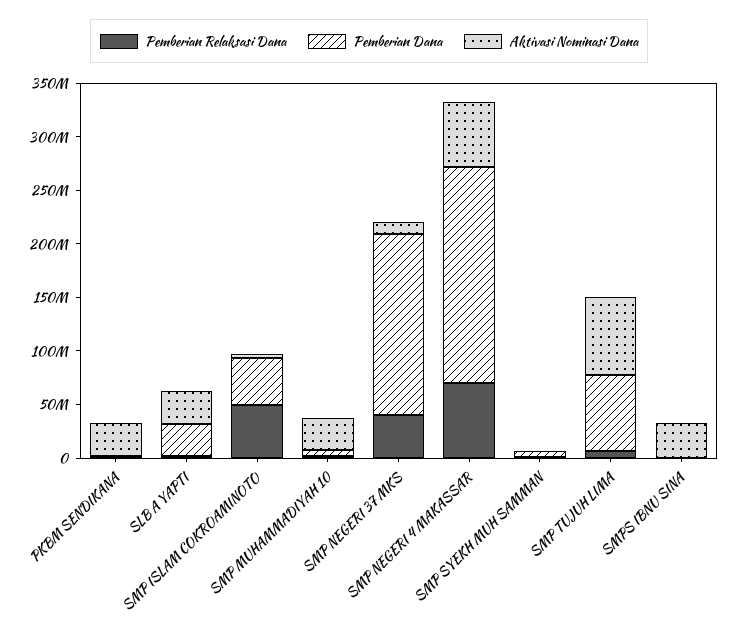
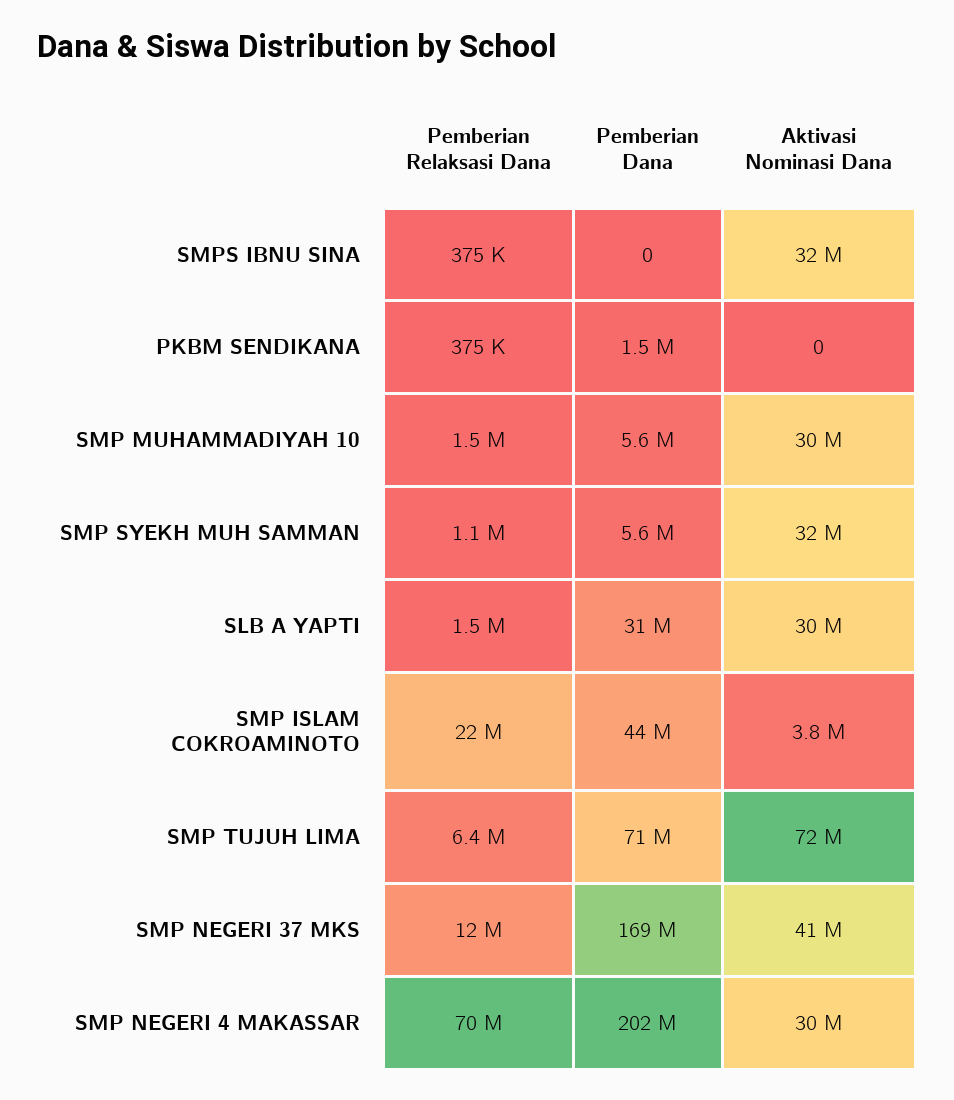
Aktivasi Nominasi Dana, PKBM SENDIKANA: 30000000 -> 0
Pemberian Relaksasi Dana, SMP ISLAM COKROAMINOTO: 50000000 -> 22000000
Pemberian Relaksasi Dana, SMP NEGERI 37 MKS: 40000000 -> 12000000
Aktivasi Nominasi Dana, SMP NEGERI 37 MKS: 10000000 -> 41000000
Aktivasi Nominasi Dana, SMP NEGERI 4 MAKASSAR: 60000000 -> 30000000
Aktivasi Nominasi Dana, SMP SYEKH MUH SAMMAN: 0 -> 32000000

